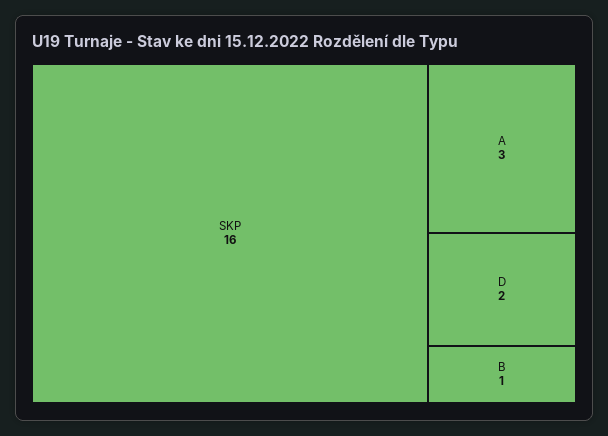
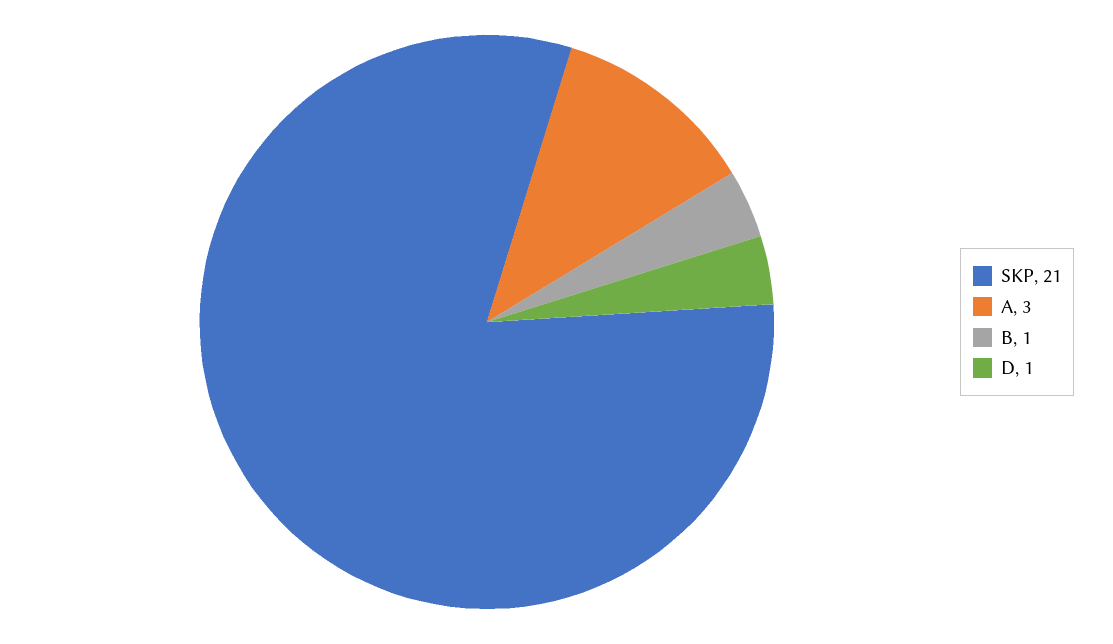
SKP: 16 -> 21
D: 2 -> 1

